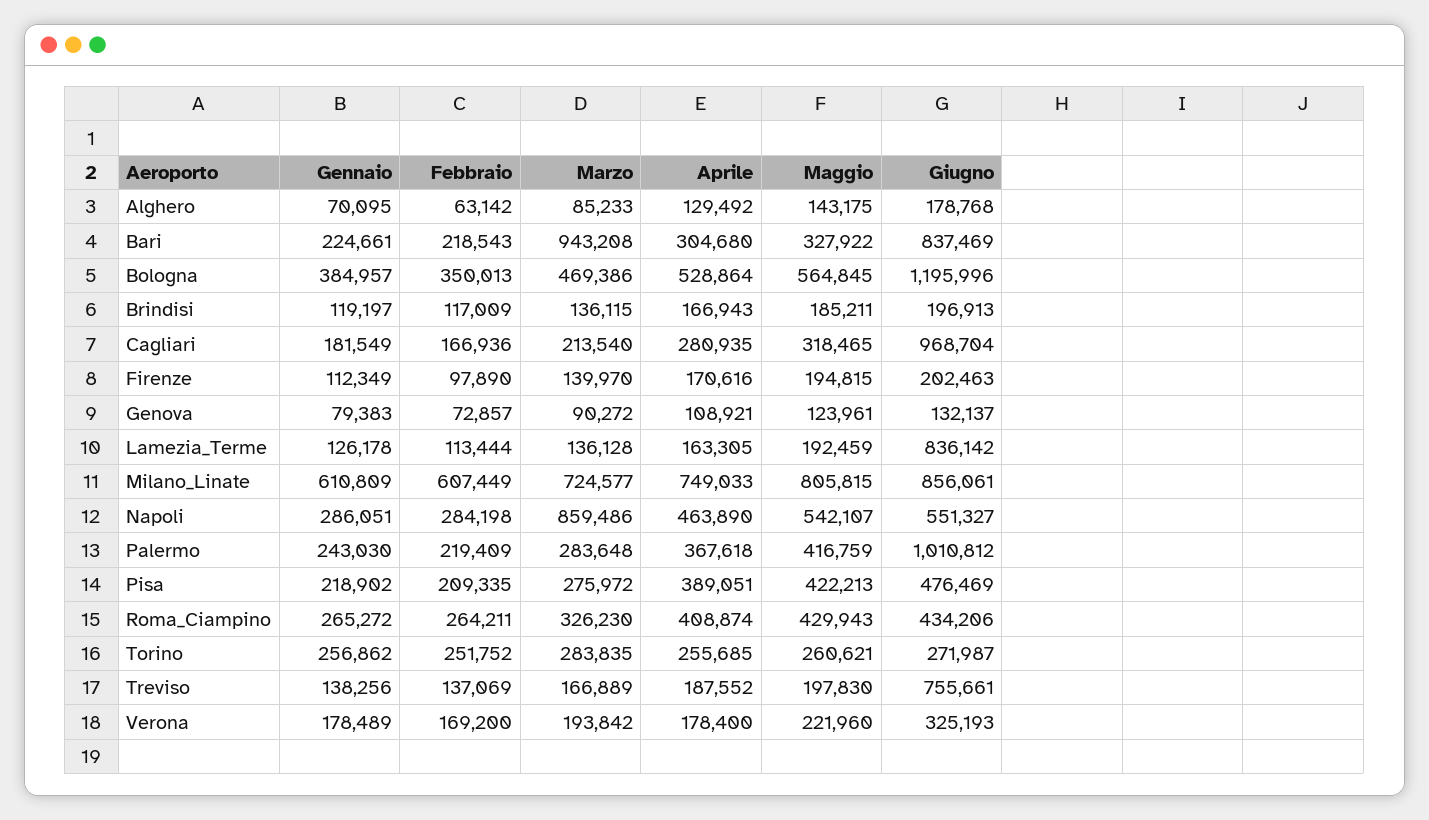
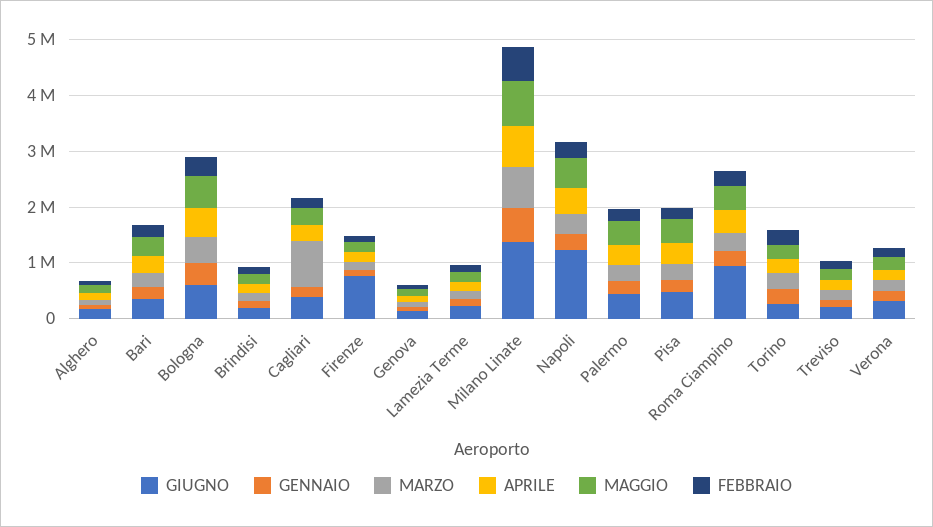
Marzo, Bari: 943208 -> 200000
Giugno, Bari: 837469 -> 400000
Giugno, Bologna: 1195996 -> 600000
Marzo, Cagliari: 213540 -> 800000
Giugno, Cagliari: 968704 -> 400000
Giugno, Firenze: 202463 -> 800000
Giugno, Lamezia_Terme: 836142 -> 200000
Giugno, Milano_Linate: 856061 -> 1400000
Marzo, Napoli: 859486 -> 400000
Giugno, Napoli: 551327 -> 1200000
Giugno, Palermo: 1010812 -> 400000
Giugno, Roma_Ciampino: 434206 -> 1000000
Giugno, Treviso: 755661 -> 200000

